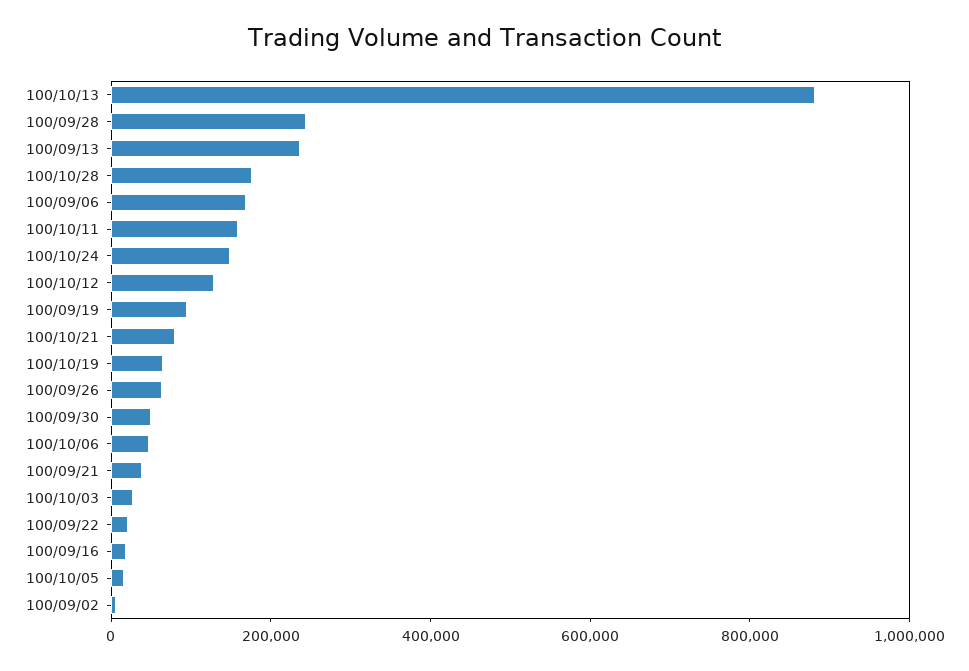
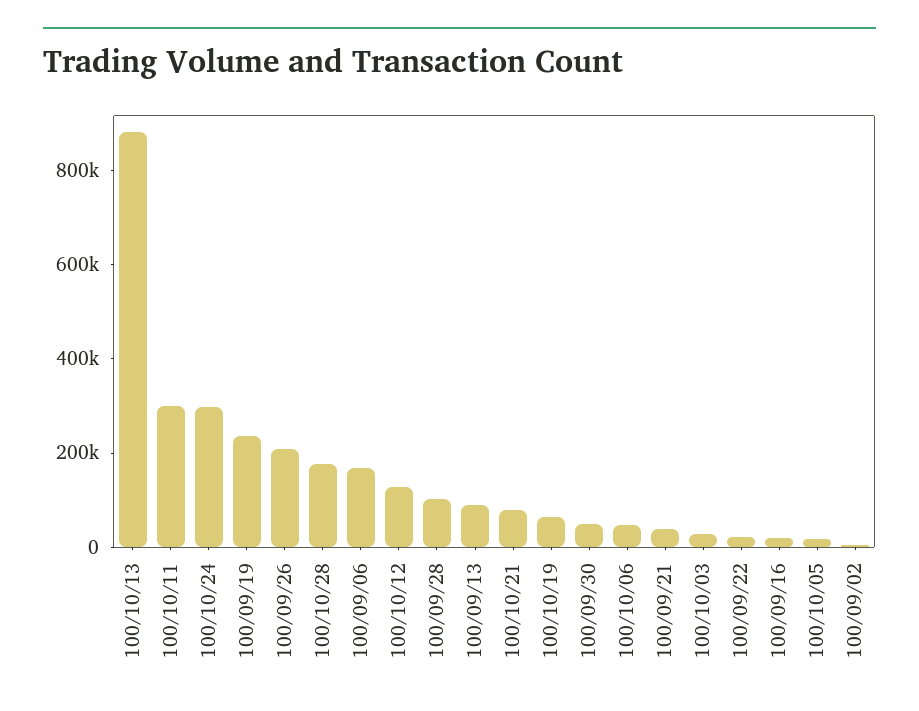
100/09/28: 250000 -> 100000
100/09/13: 250000 -> 100000
100/10/11: 150000 -> 300000
100/10/24: 150000 -> 300000
100/09/19: 100000 -> 250000
100/09/26: 50000 -> 200000

